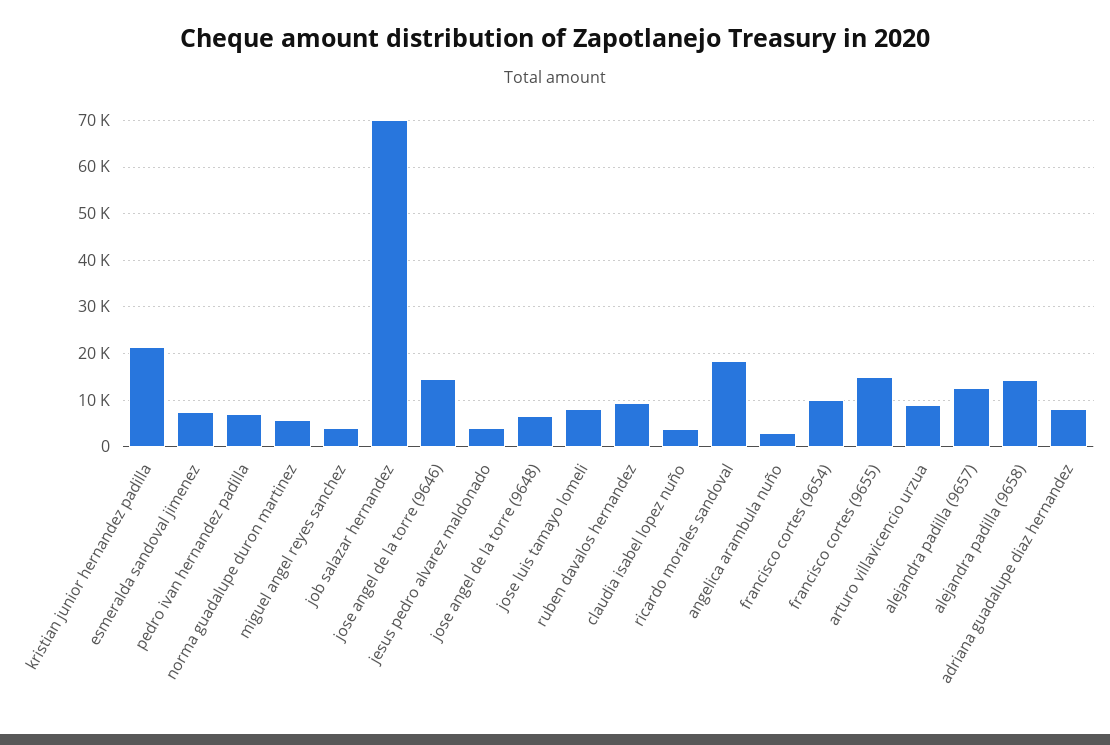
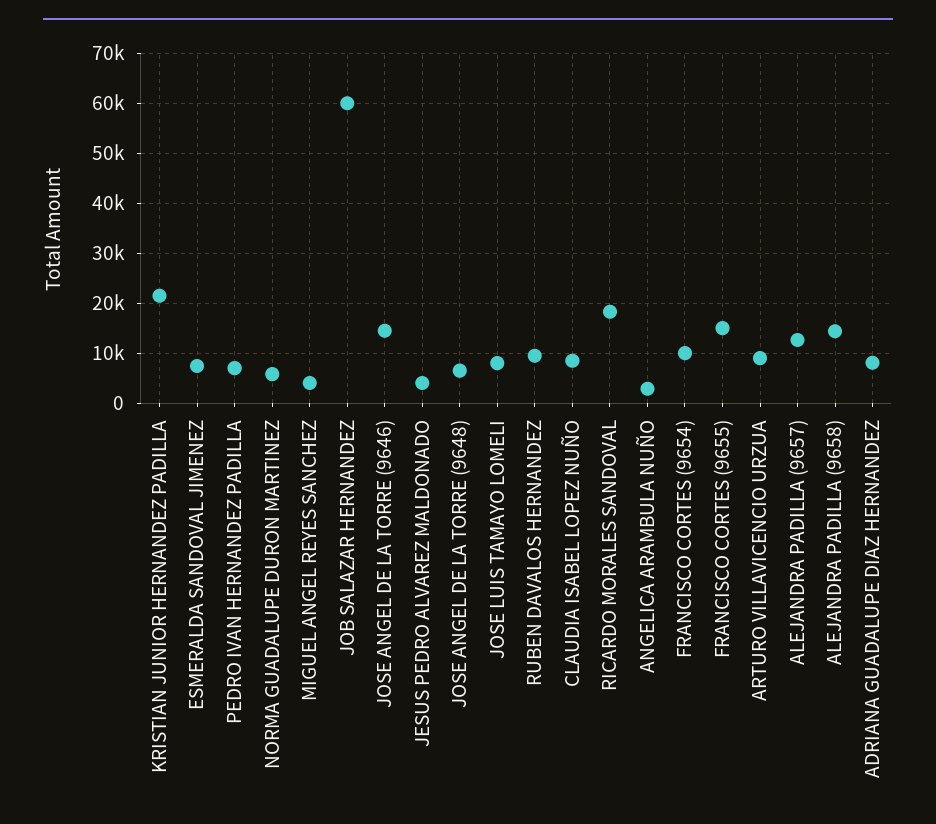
job salazar hernandez: 70000 -> 60000
claudia isabel lopez nuño: 4000 -> 8000

